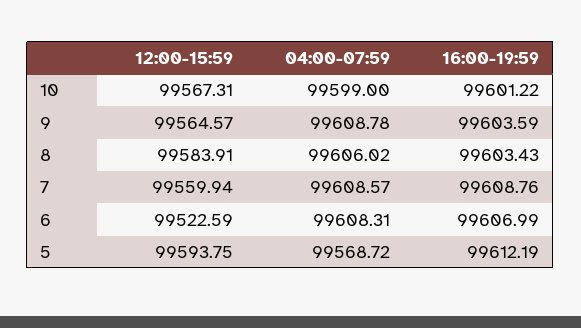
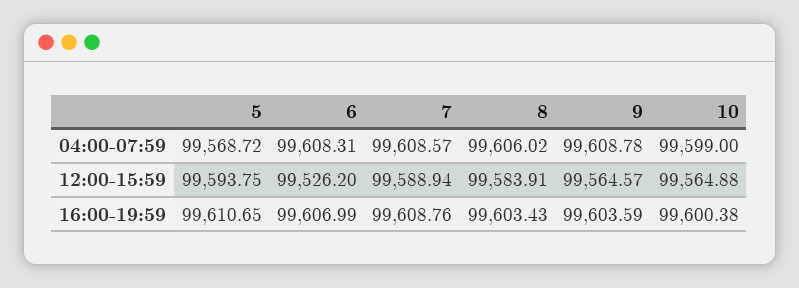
12:00-15:59, 10: 99567.31 -> 99564.88
16:00-19:59, 10: 99601.22 -> 99600.38
12:00-15:59, 7: 99559.94 -> 99588.94
12:00-15:59, 6: 99522.59 -> 99526.2
16:00-19:59, 5: 99612.19 -> 99610.65

